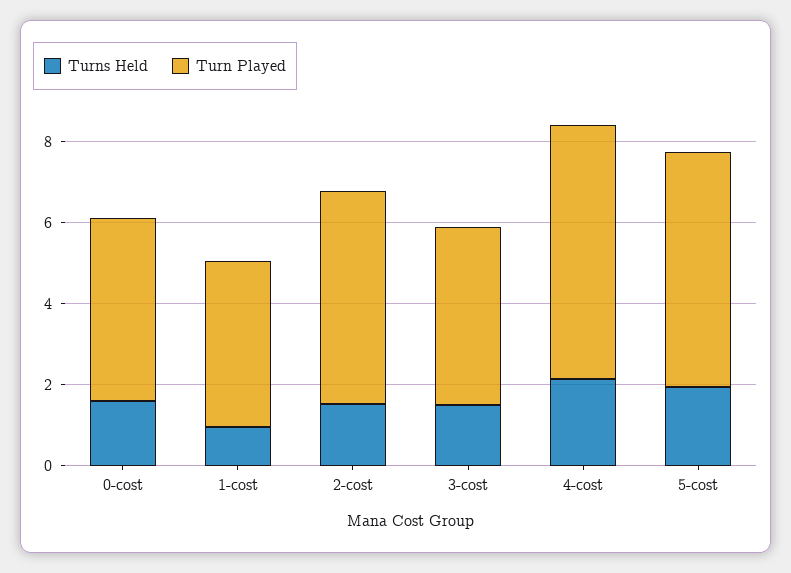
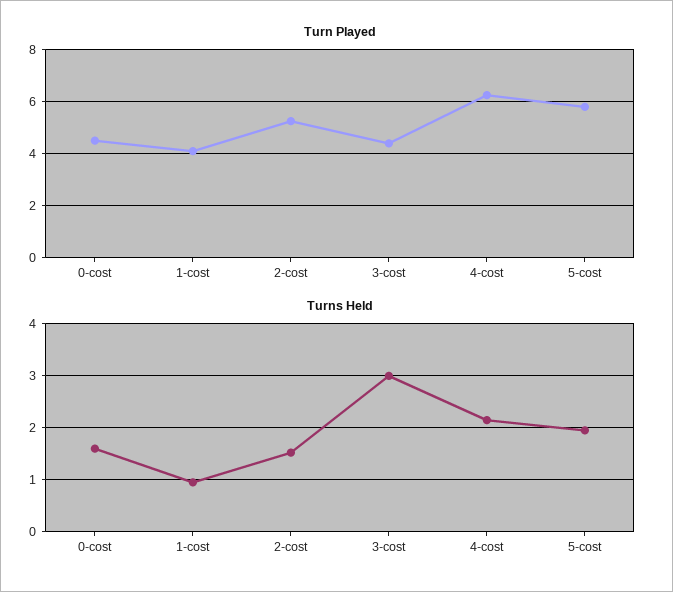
Turns Held, 3-cost: 1.5 -> 3

